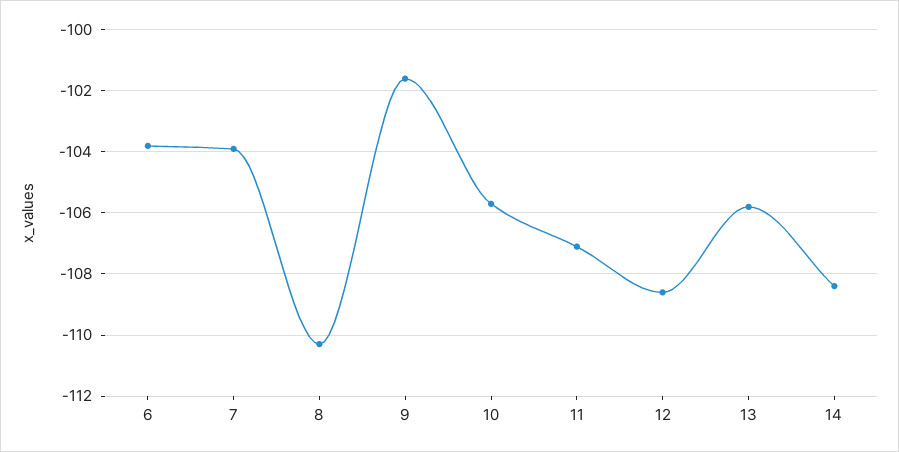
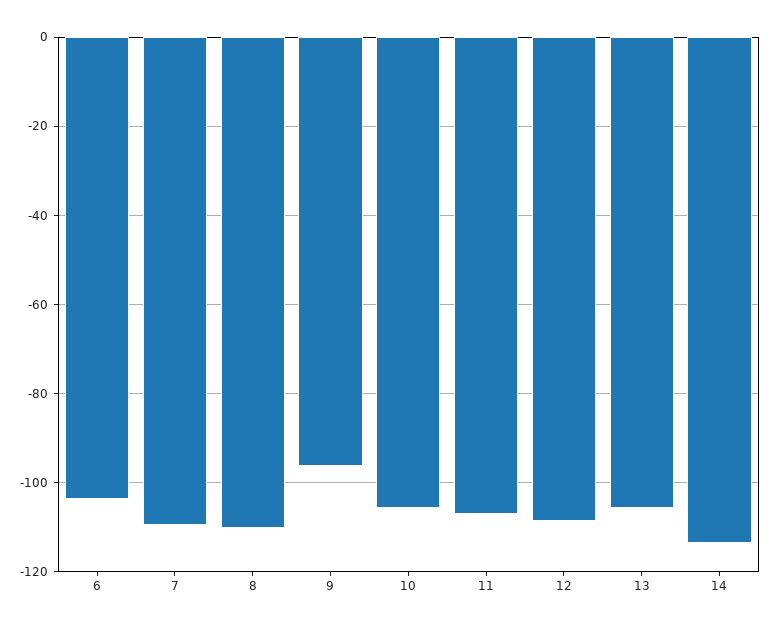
7: -104 -> -110
9: -101.5 -> -96
14: -108.5 -> -114

